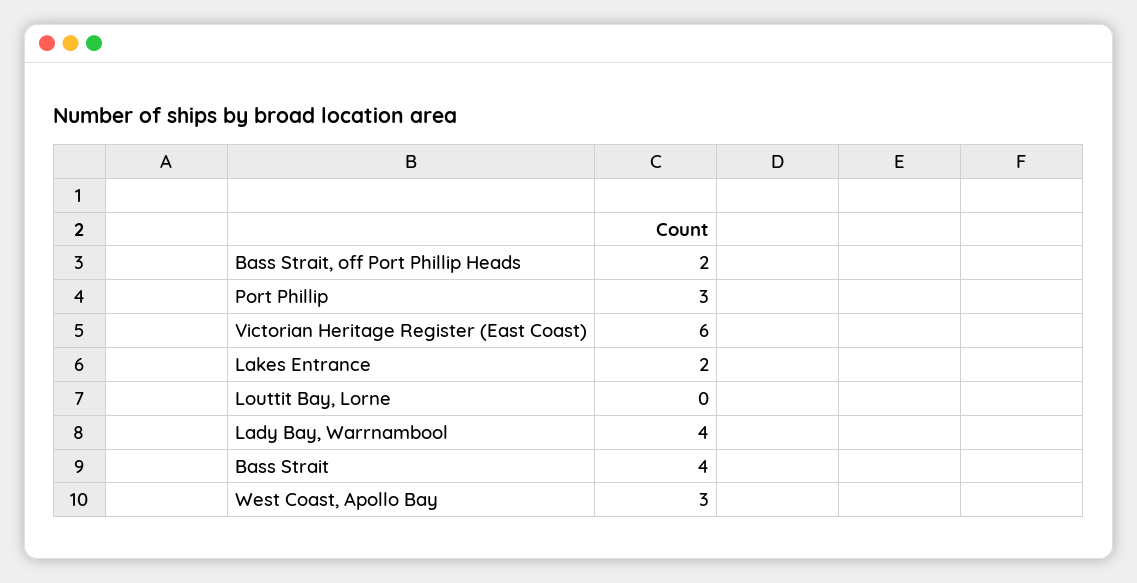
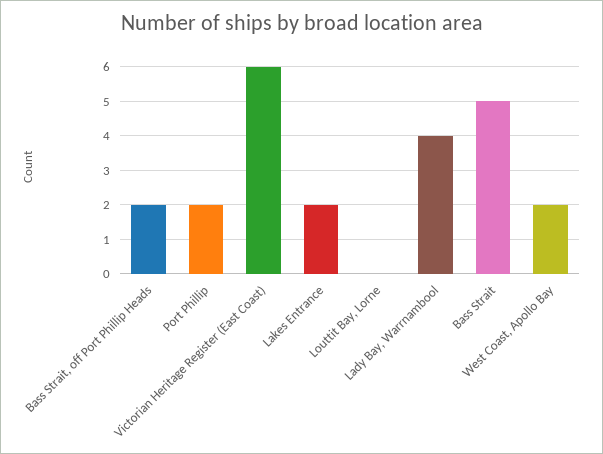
Port Phillip: 3 -> 2
Bass Strait: 4 -> 5
West Coast, Apollo Bay: 3 -> 2

